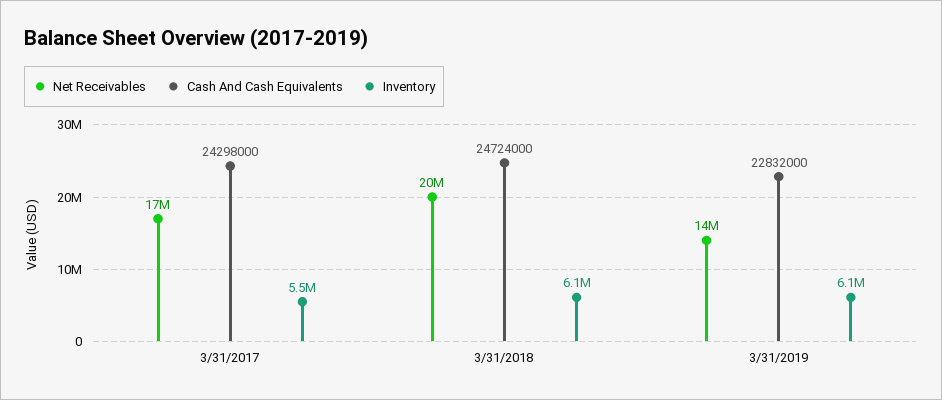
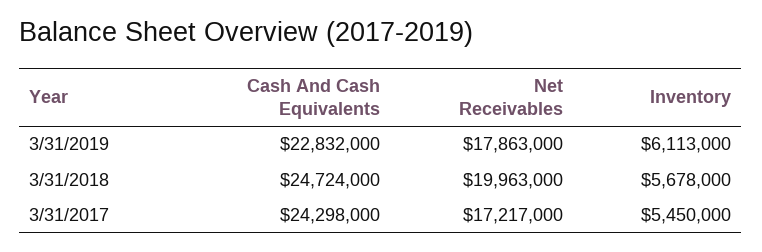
Inventory, 3/31/2018: 6100000 -> 5678000
Net Receivables, 3/31/2019: 14000000 -> 17863000

